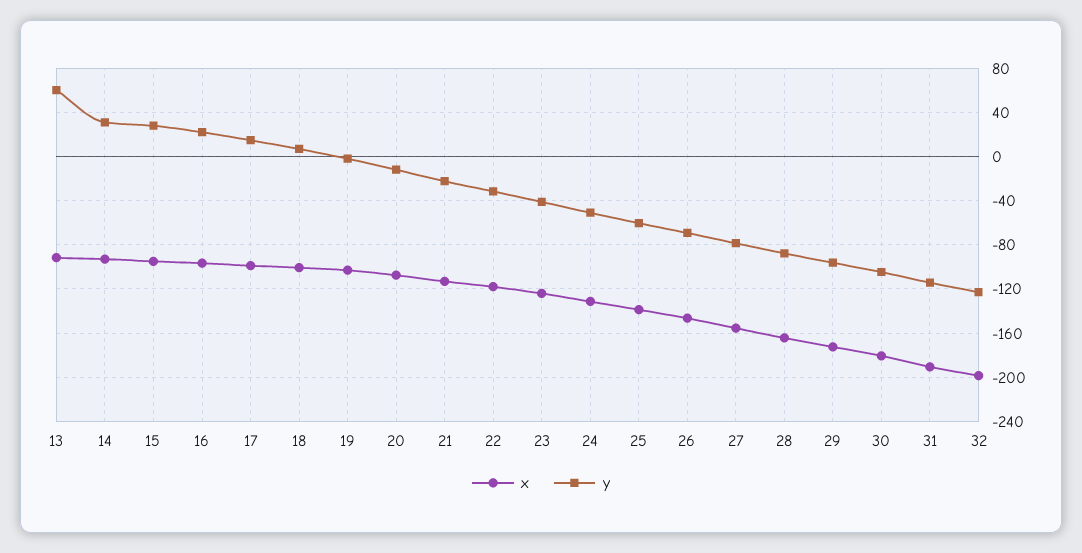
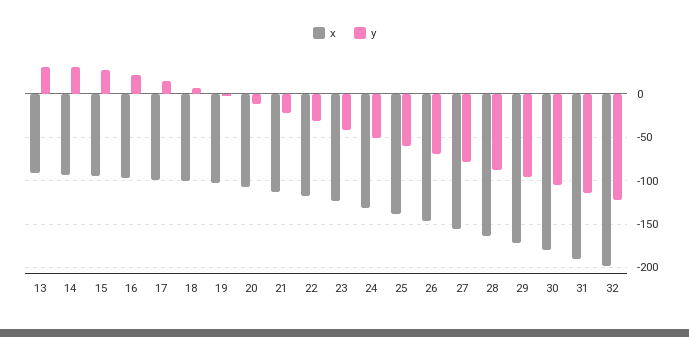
y, 13: 60 -> 30

